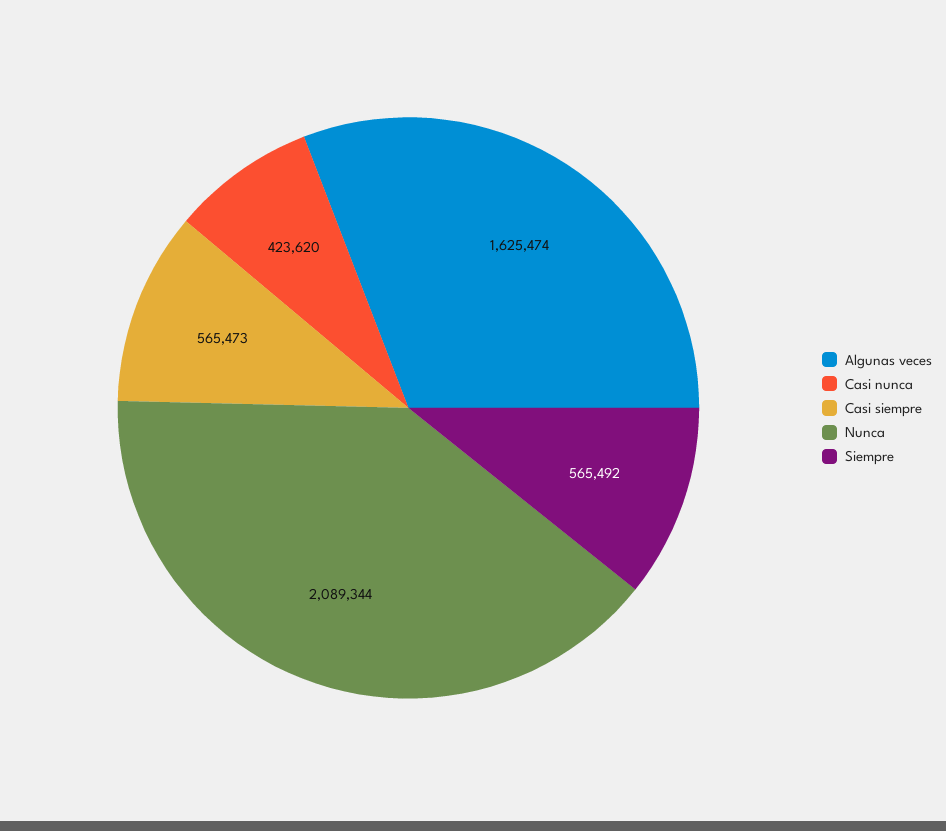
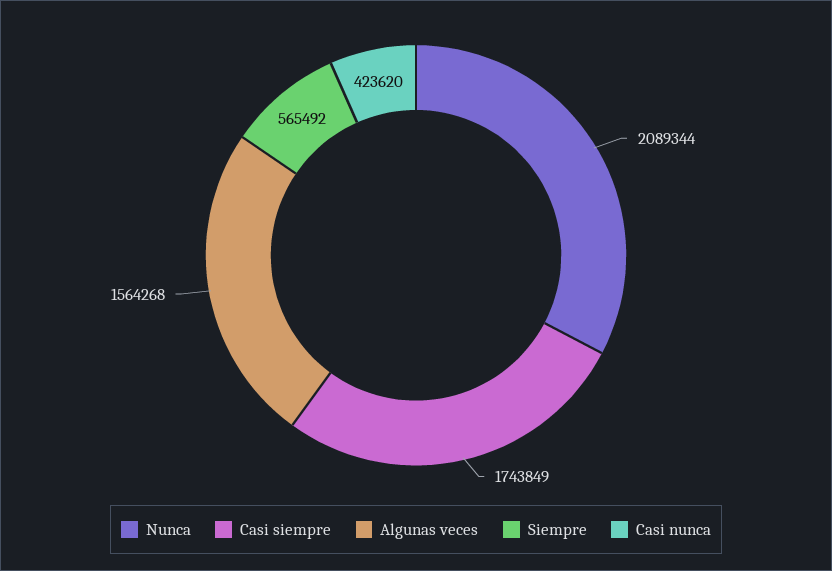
Algunas veces: 1625474 -> 1564268
Casi siempre: 565473 -> 1743849

